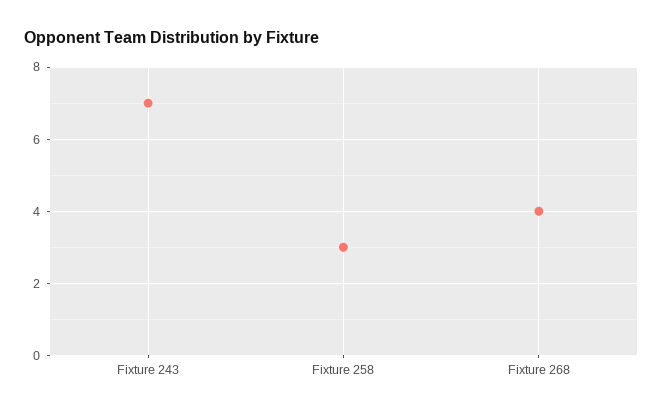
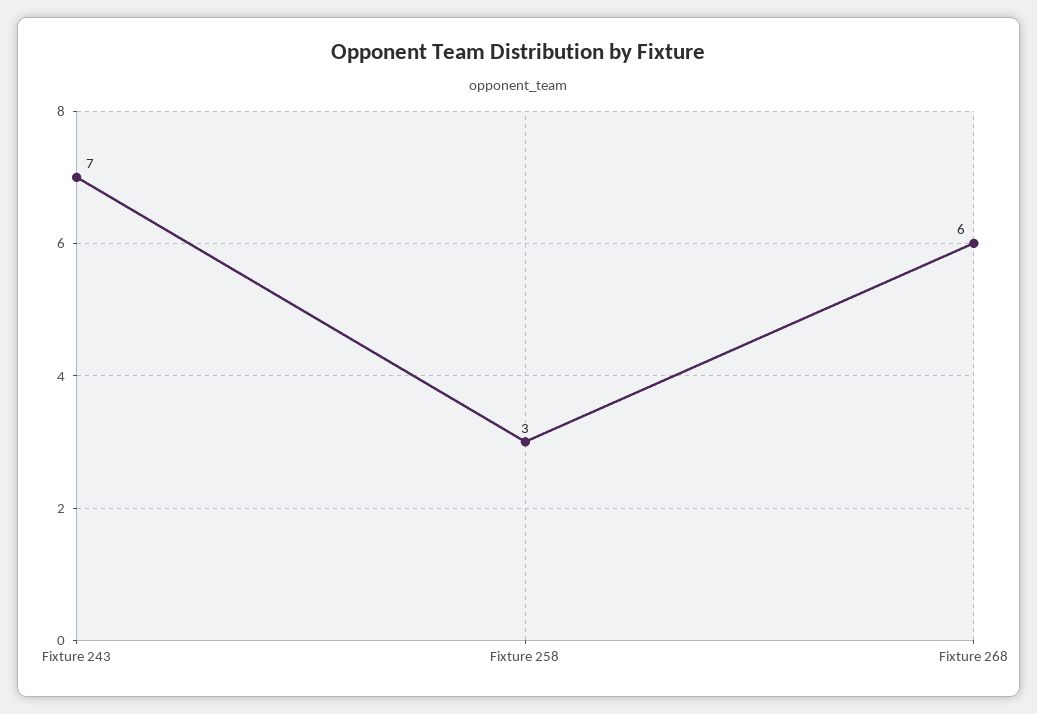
Fixture 268: 4 -> 6

